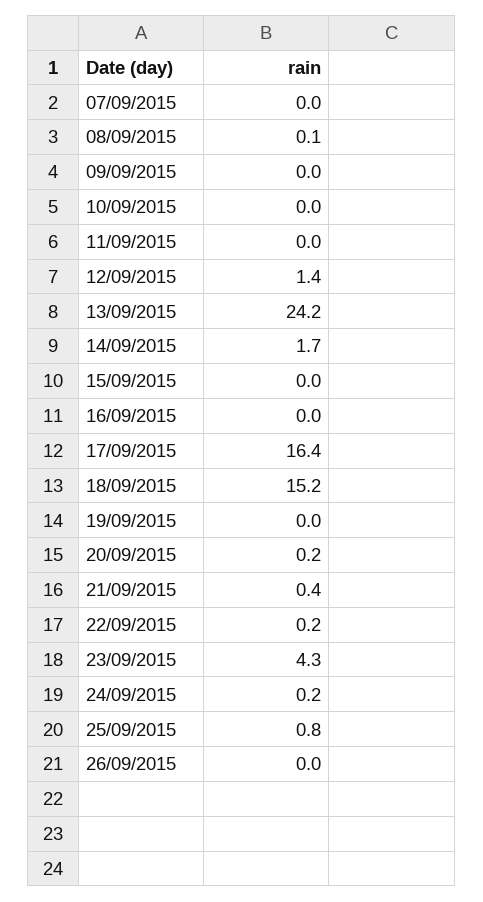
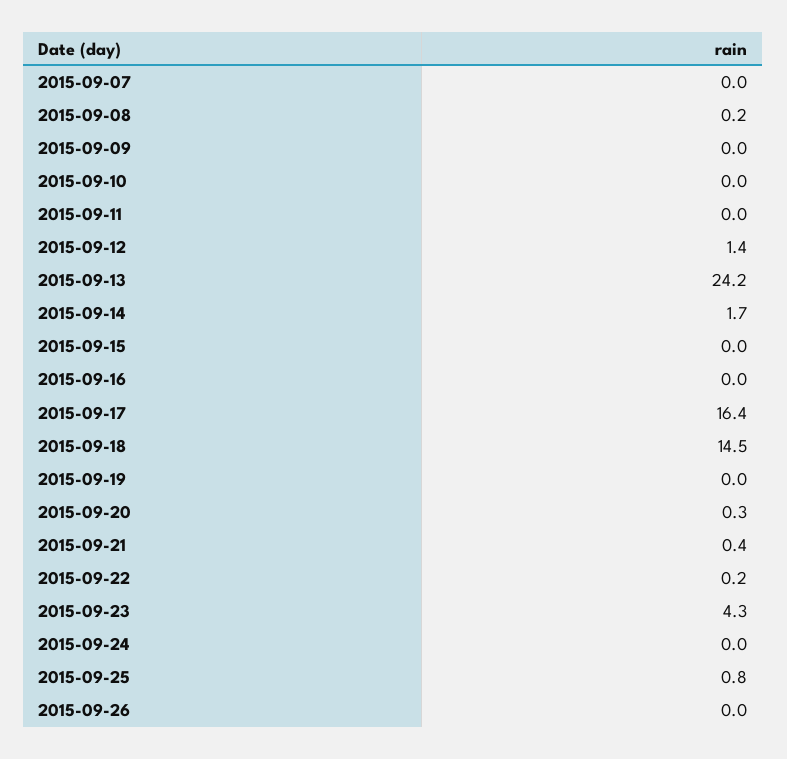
08/09/2015: 0.1 -> 0.2
18/09/2015: 15.2 -> 14.5
20/09/2015: 0.2 -> 0.3
24/09/2015: 0.2 -> 0

